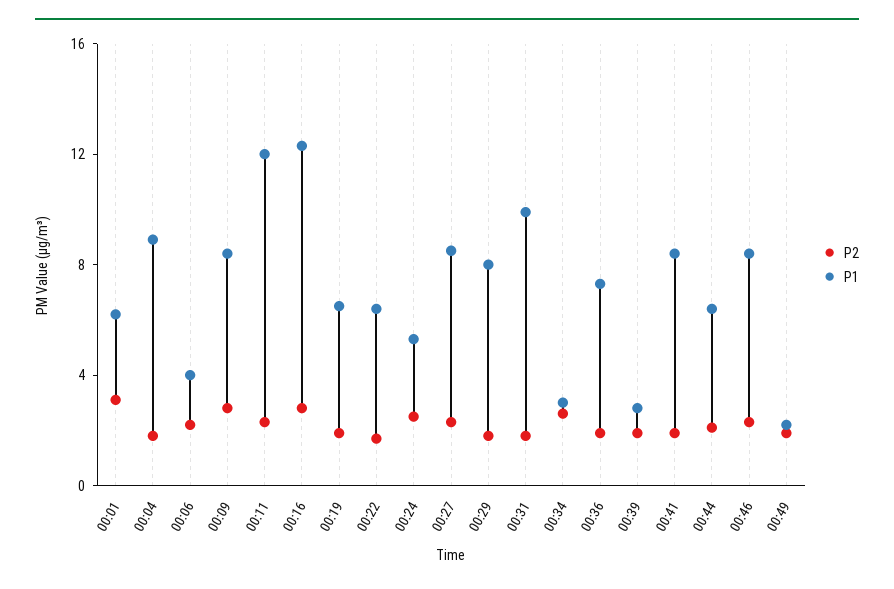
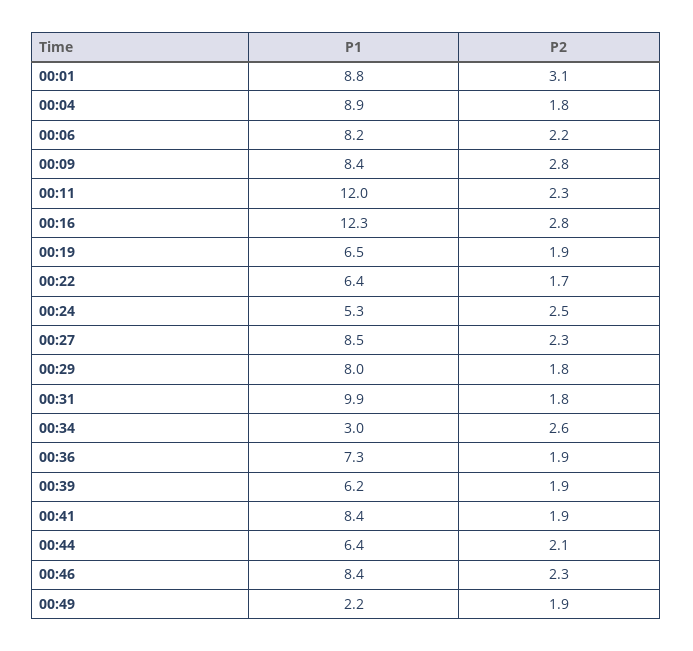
P1, 00:01: 6 -> 8.8
P1, 00:06: 4 -> 8.2
P1, 00:39: 3 -> 6.2

